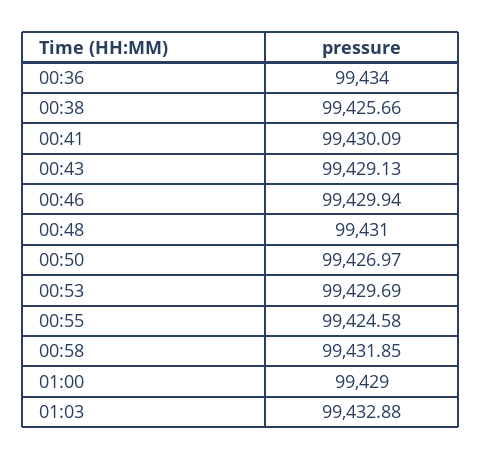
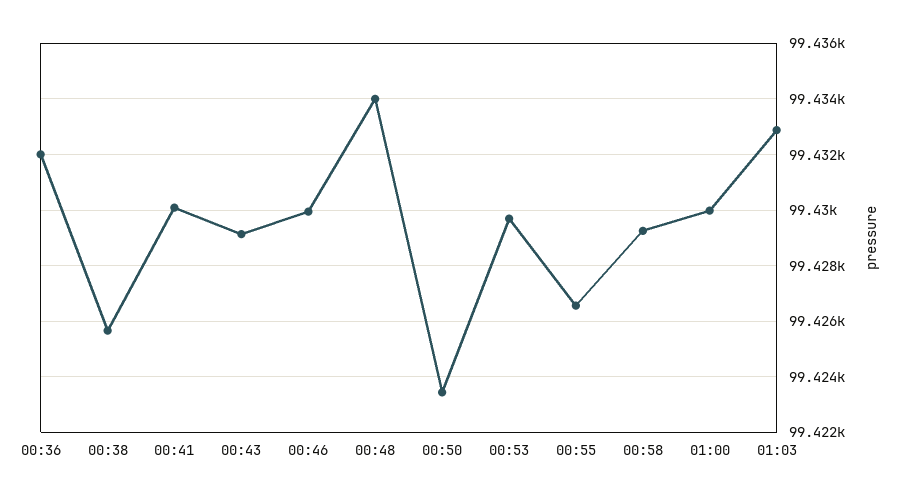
00:36: 99434 -> 99432
00:48: 99431 -> 99434
00:50: 99426.97 -> 99423.5
00:55: 99424.58 -> 99426.5
00:58: 99431.85 -> 99429.25
01:00: 99429 -> 99430

